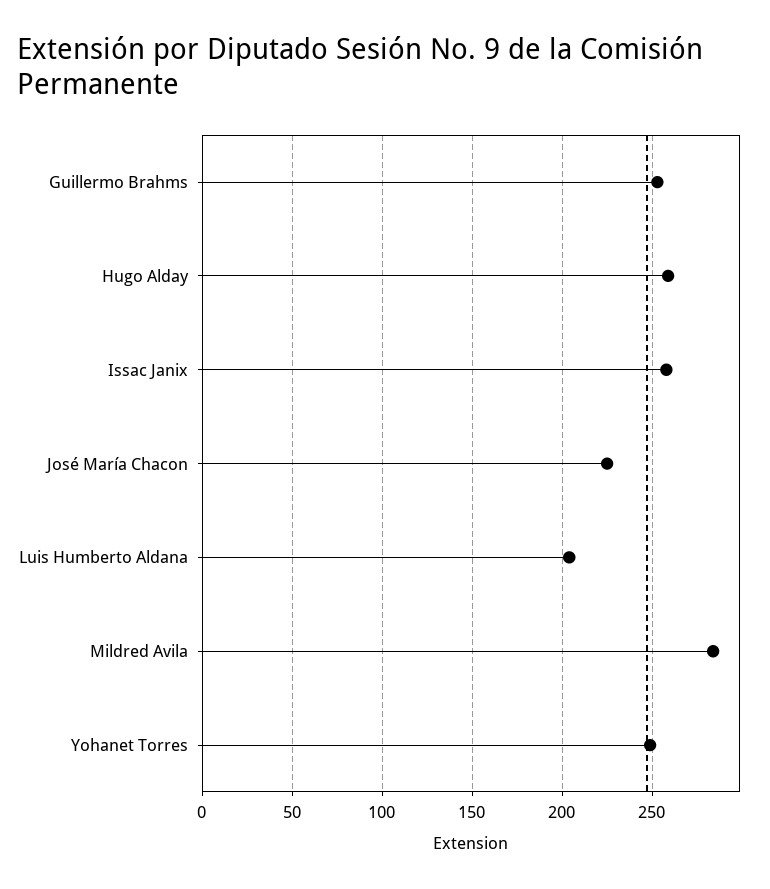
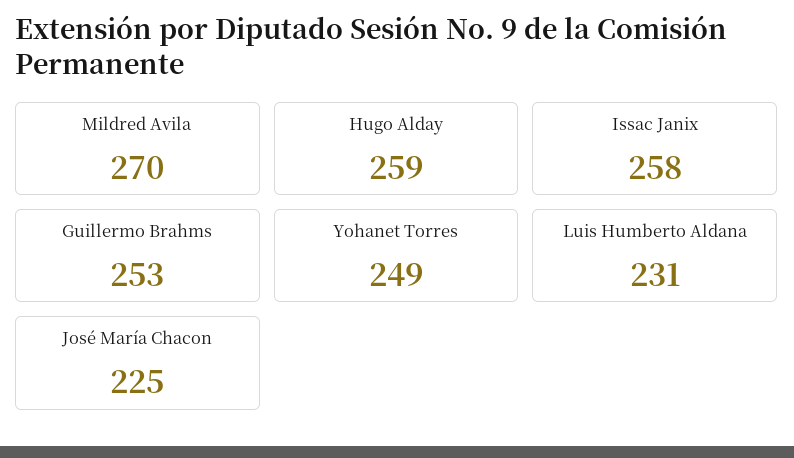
Luis Humberto Aldana: 205 -> 231
Mildred Avila: 285 -> 270

